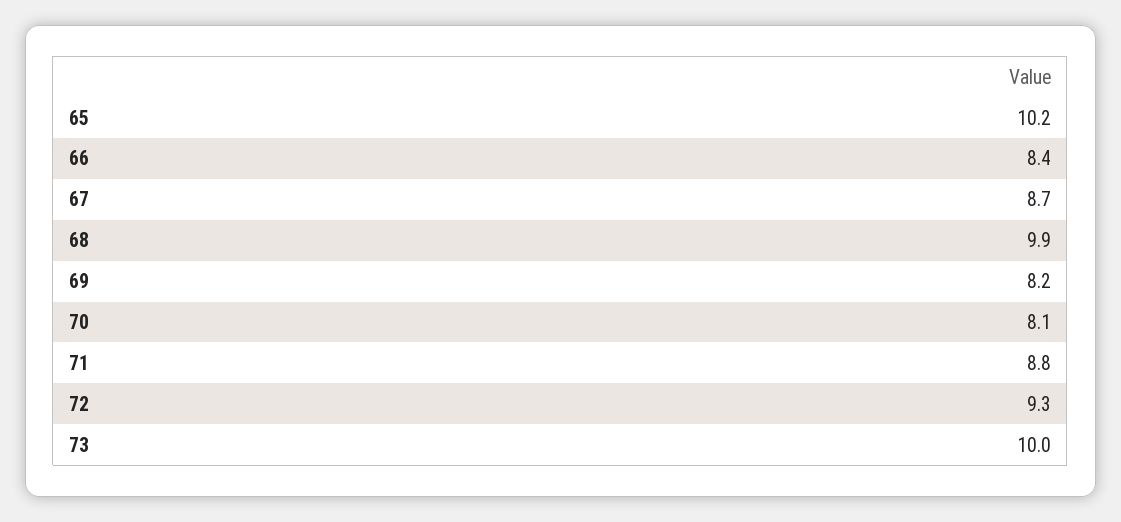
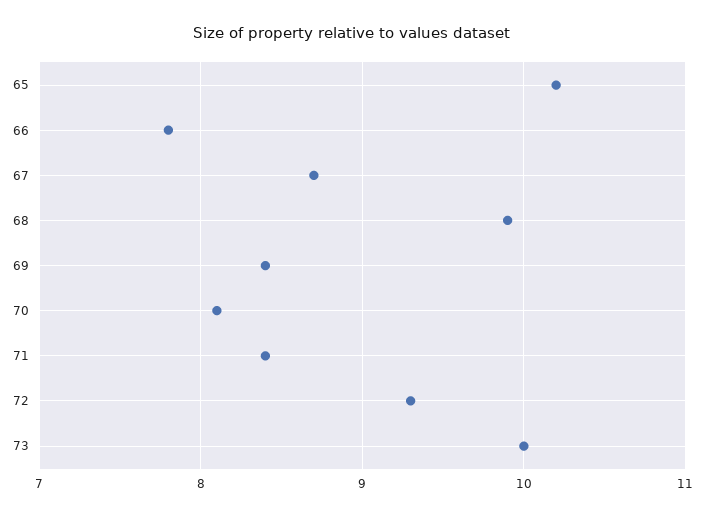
66: 8.4 -> 7.8
69: 8.2 -> 8.4
71: 8.8 -> 8.4

